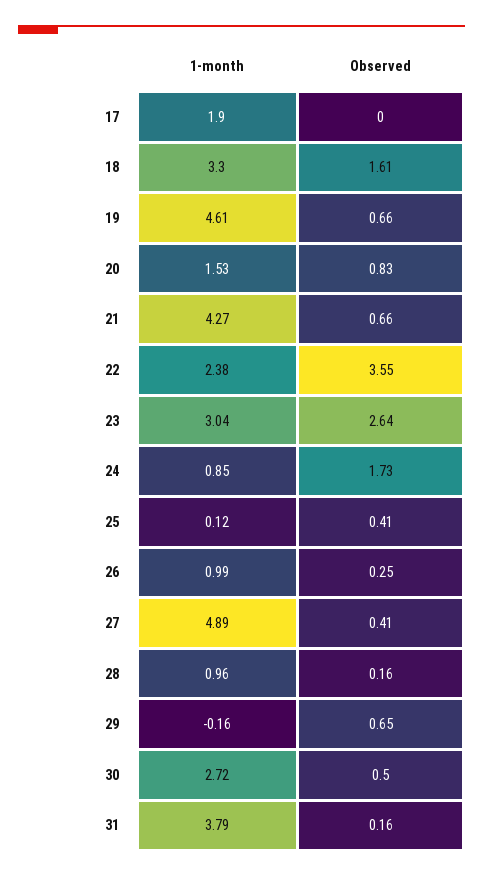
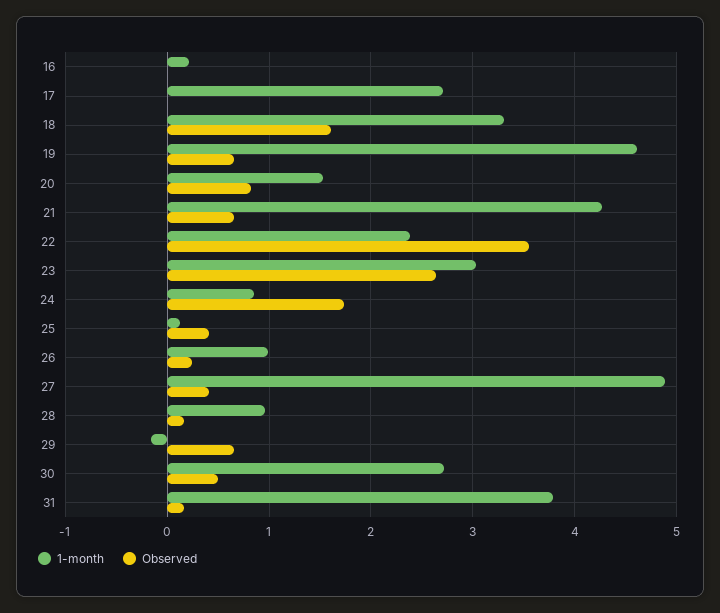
1-month, 17: 1.9 -> 2.7
1-month, 16: none -> 0.2
Observed, 16: none -> 0

